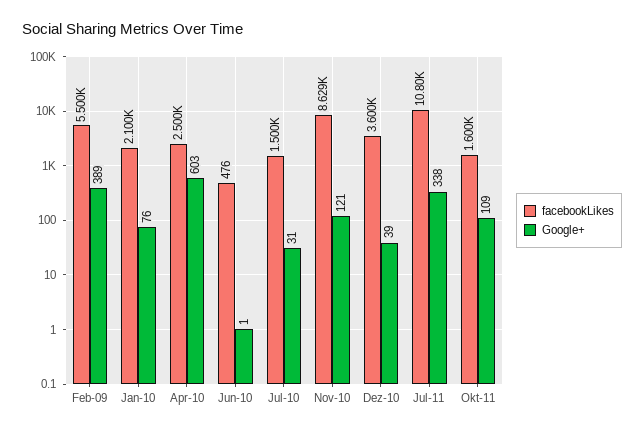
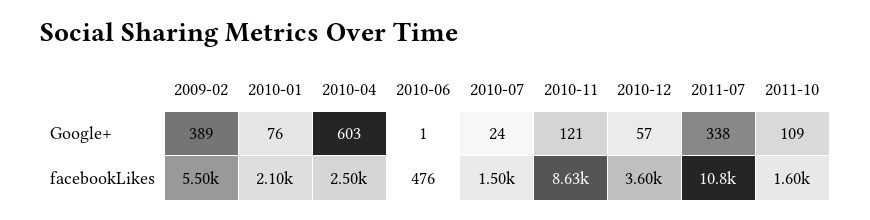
Google+, Jul-10: 31 -> 24
Google+, Dez-10: 39 -> 57

